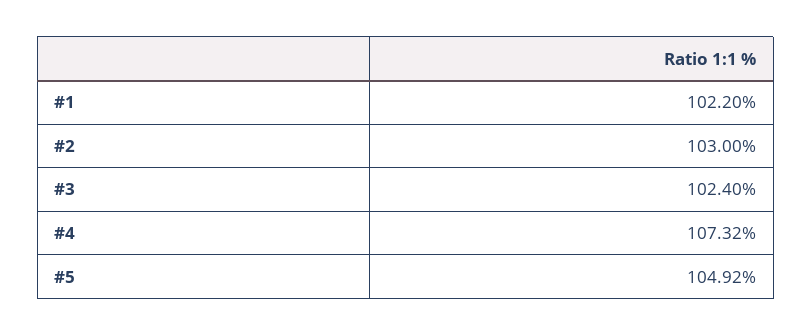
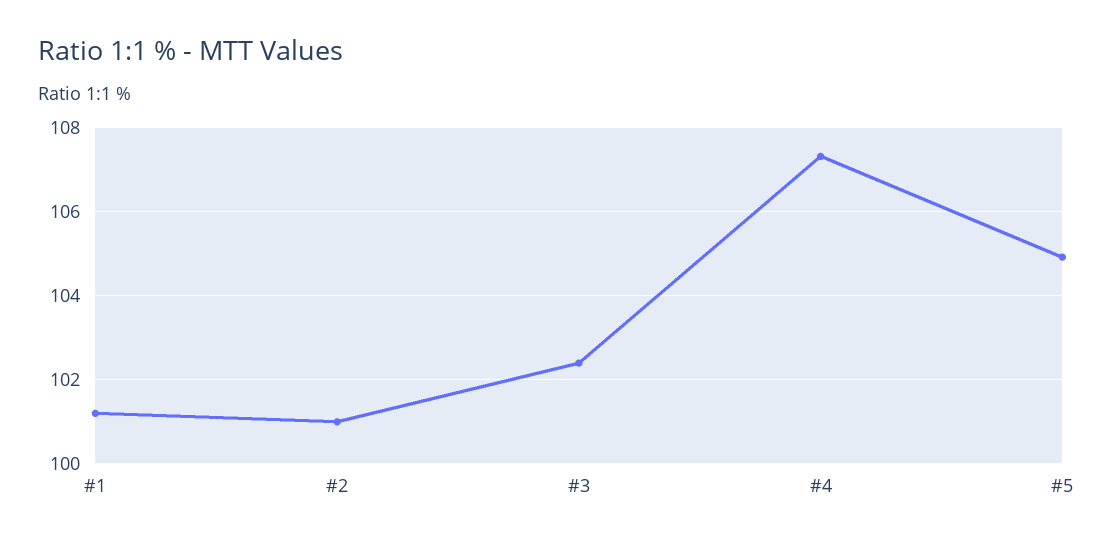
#1: 102.2 -> 101.2
#2: 103 -> 101

